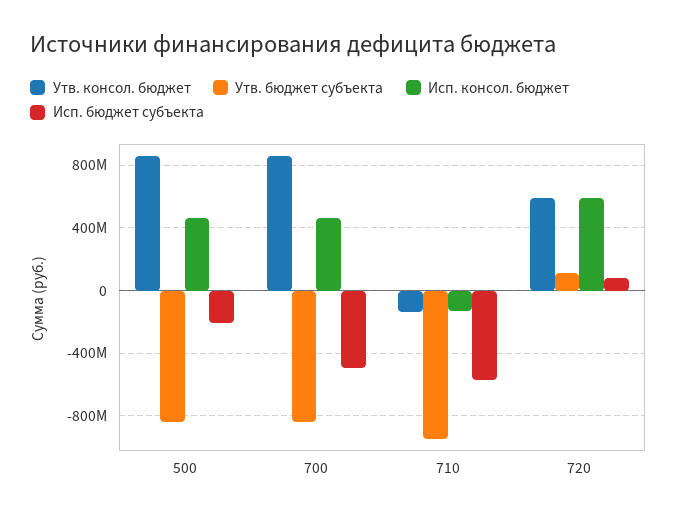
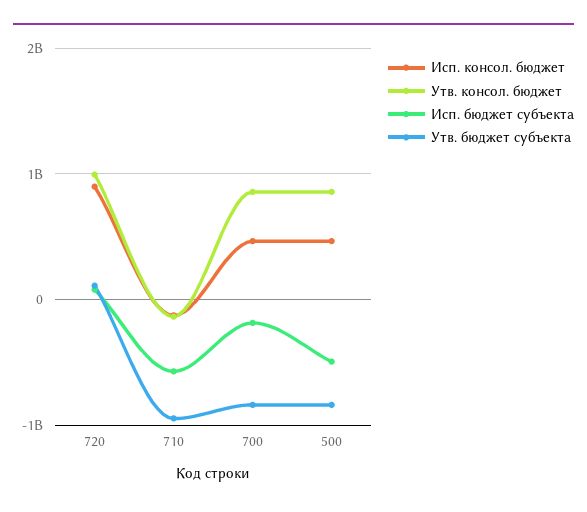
Исп. бюджет субъекта, 500: -200000000 -> -500000000
Исп. бюджет субъекта, 700: -500000000 -> -200000000
Утв. консол. бюджет, 720: 600000000 -> 1000000000
Исп. консол. бюджет, 720: 600000000 -> 900000000

